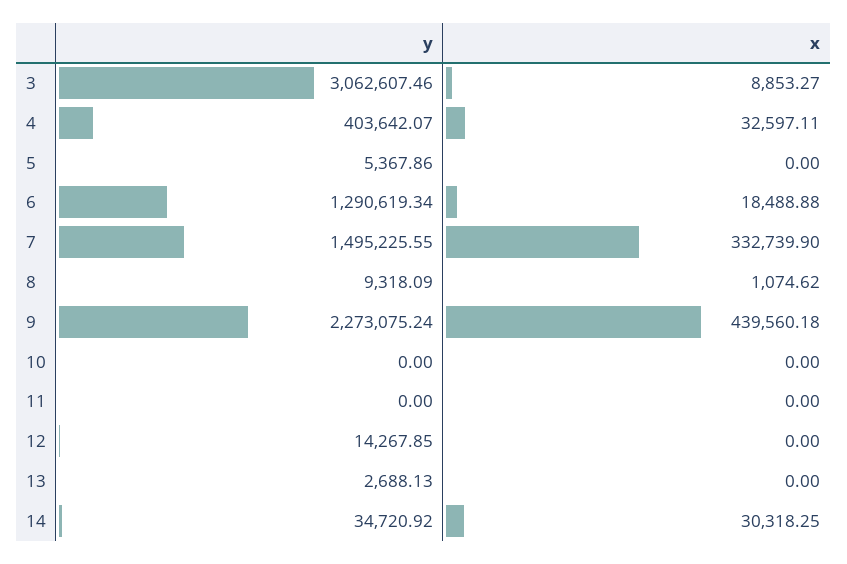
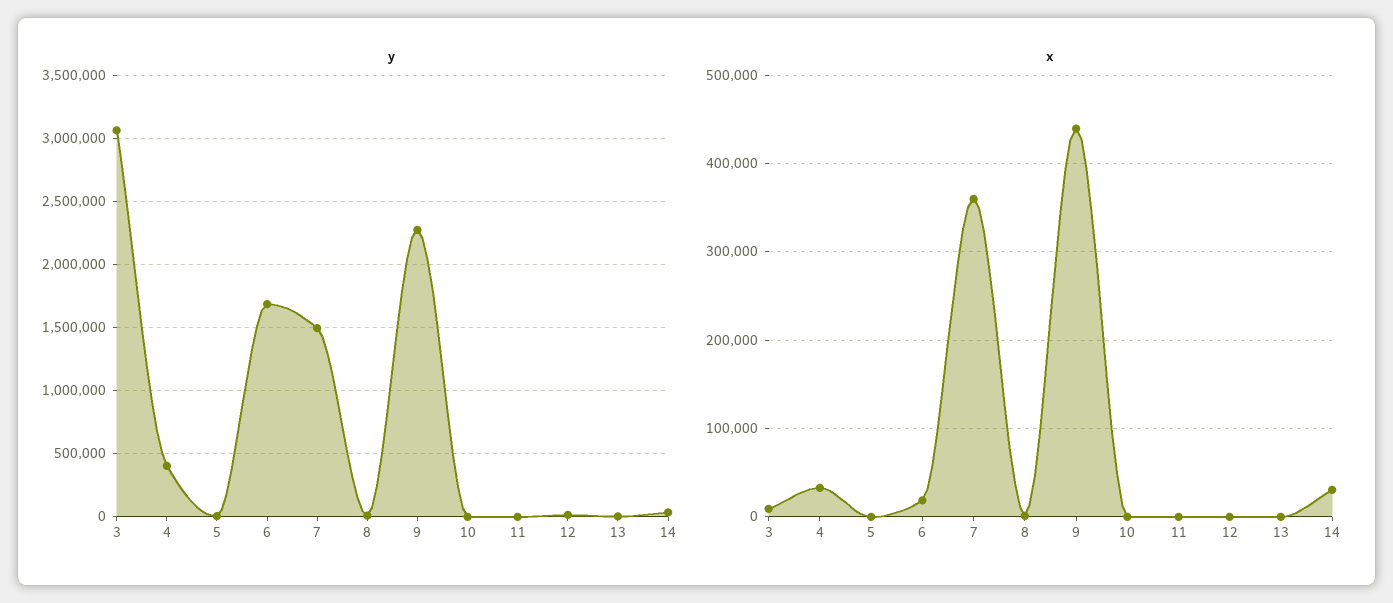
y, 6: 1290619.34 -> 1700000
x, 7: 332739.9 -> 360000

